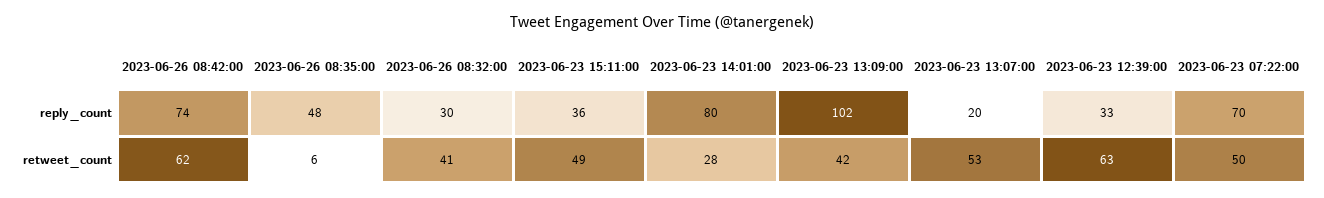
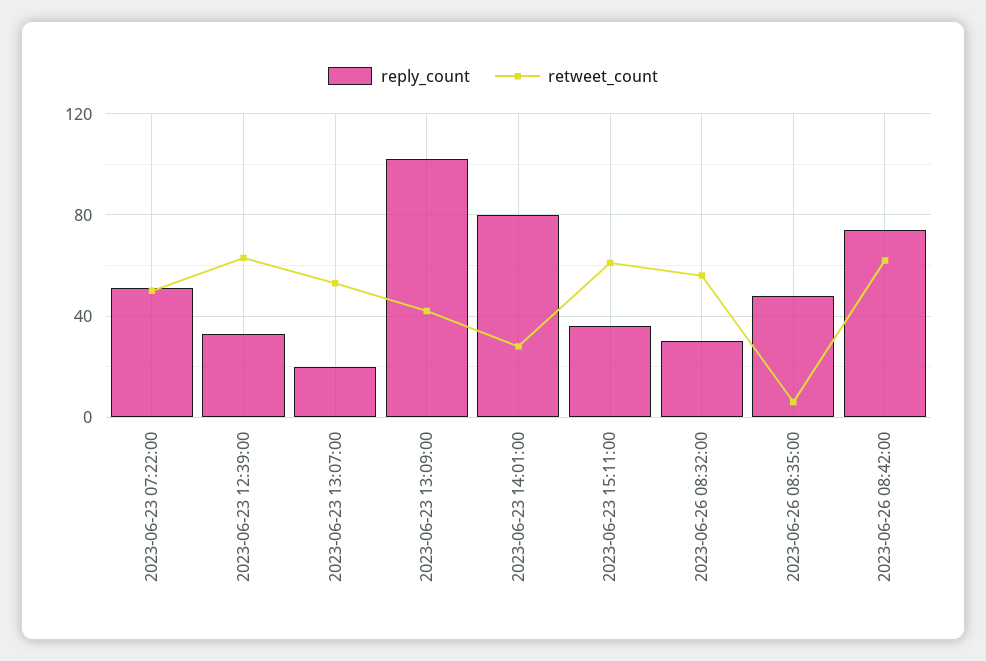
reply_count, 2023-06-23 07:22:00: 70 -> 50
retweet_count, 2023-06-26 08:32:00: 41 -> 55
retweet_count, 2023-06-23 15:11:00: 49 -> 60

